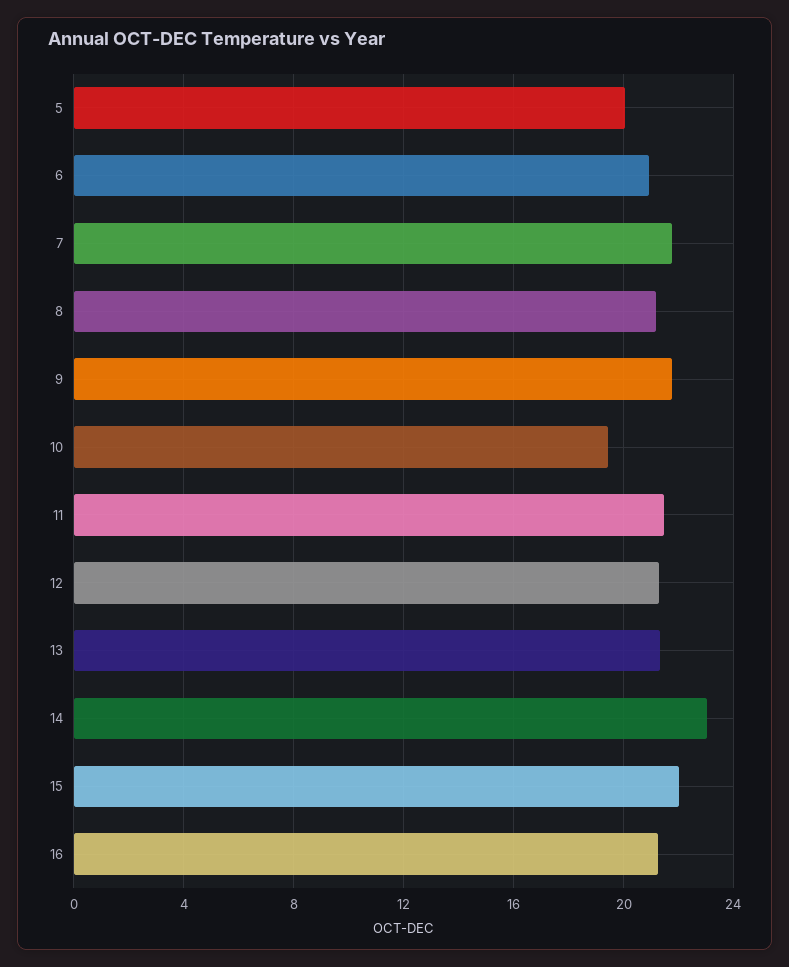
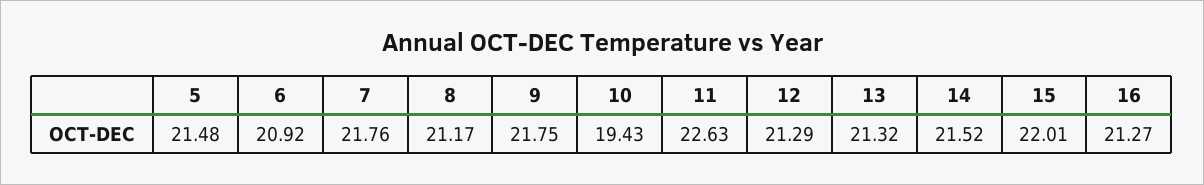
5: 20 -> 21.48
11: 21.5 -> 22.63
14: 23 -> 21.52

